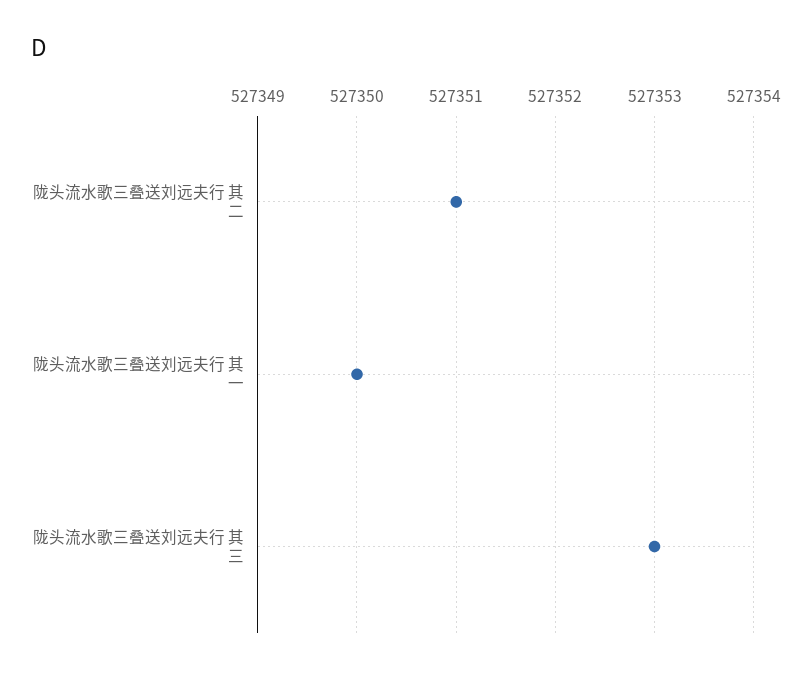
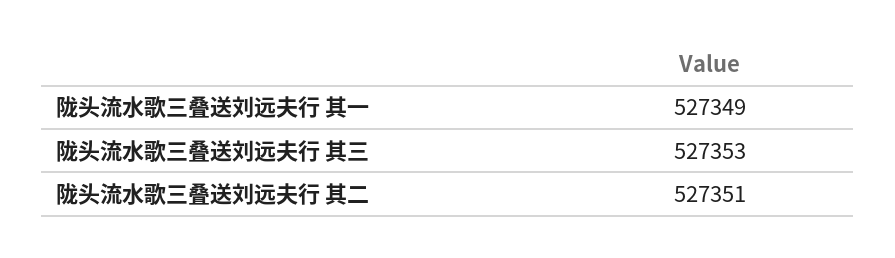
陇头流水歌三叠送刘远夫行 其一: 527350 -> 527349

